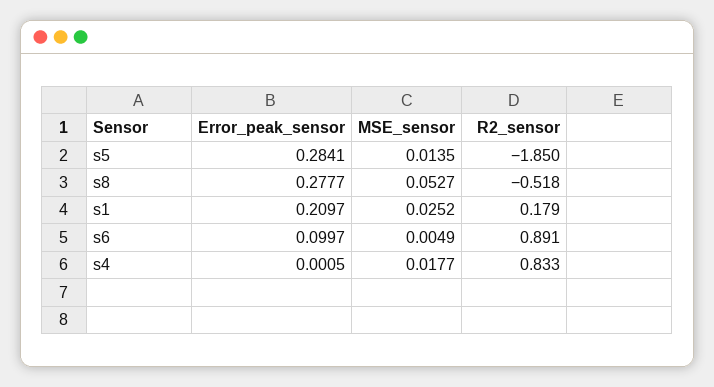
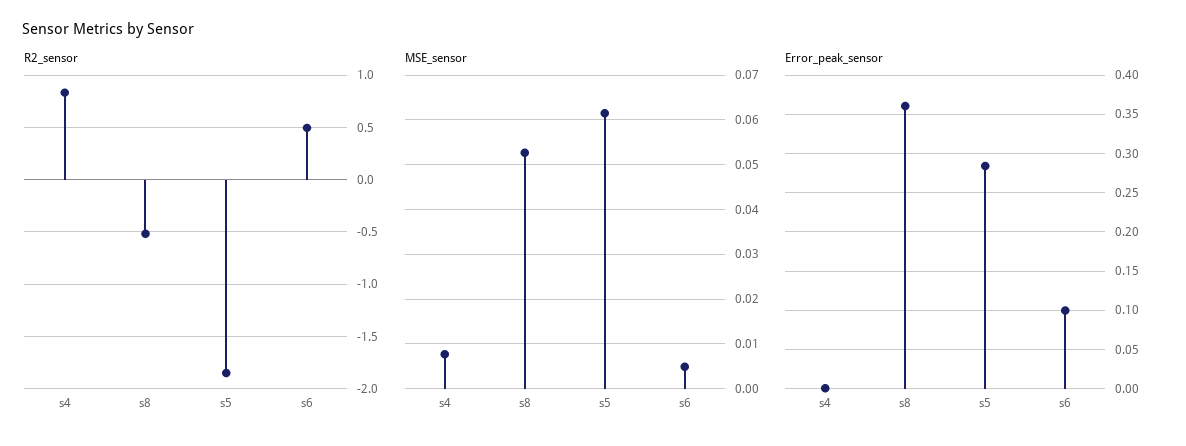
MSE_sensor, s5: 0.0135 -> 0.062
Error_peak_sensor, s8: 0.2777 -> 0.36
Error_peak_sensor, s1: 0.2097 -> none
MSE_sensor, s1: 0.0252 -> none
R2_sensor, s1: 0.179 -> none
R2_sensor, s6: 0.891 -> 0.5
MSE_sensor, s4: 0.0177 -> 0.008

